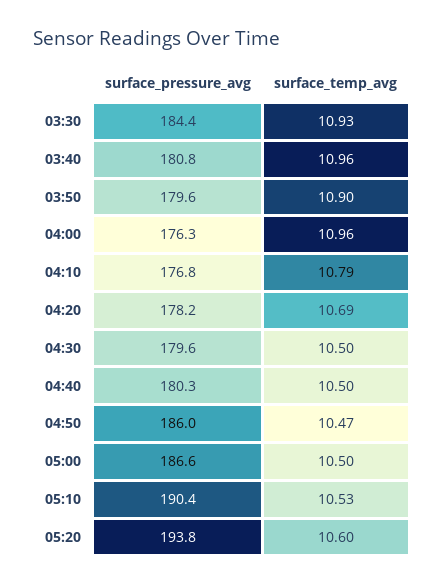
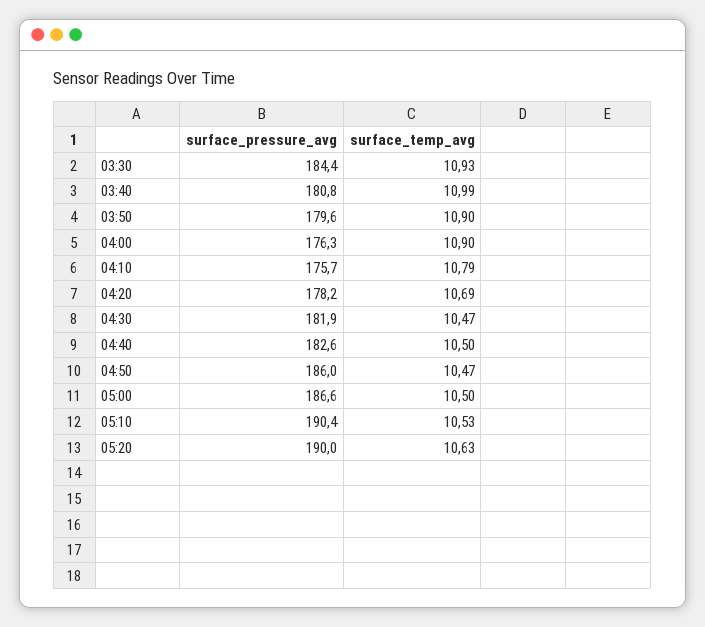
surface_temp_avg, 03:40: 10.96 -> 10.99
surface_temp_avg, 04:00: 10.96 -> 10.9
surface_pressure_avg, 04:10: 176.8 -> 175.7
surface_pressure_avg, 04:30: 179.6 -> 181.9
surface_temp_avg, 04:30: 10.5 -> 10.47
surface_pressure_avg, 04:40: 180.3 -> 182.6
surface_pressure_avg, 05:20: 193.8 -> 190
surface_temp_avg, 05:20: 10.6 -> 10.63

